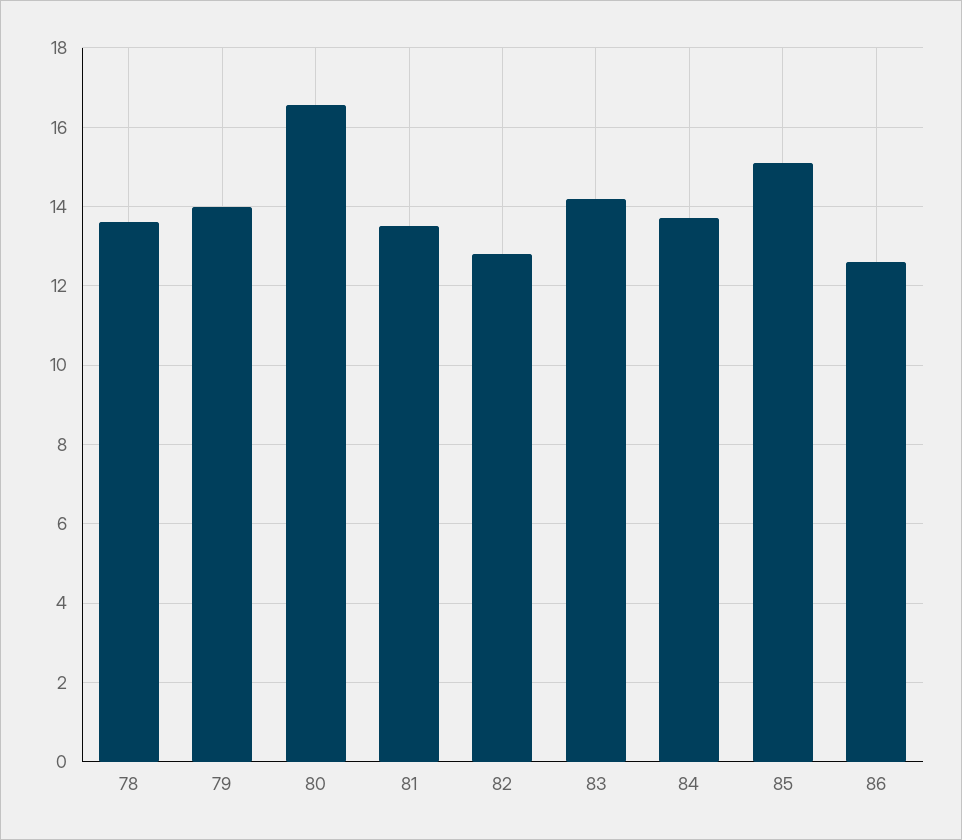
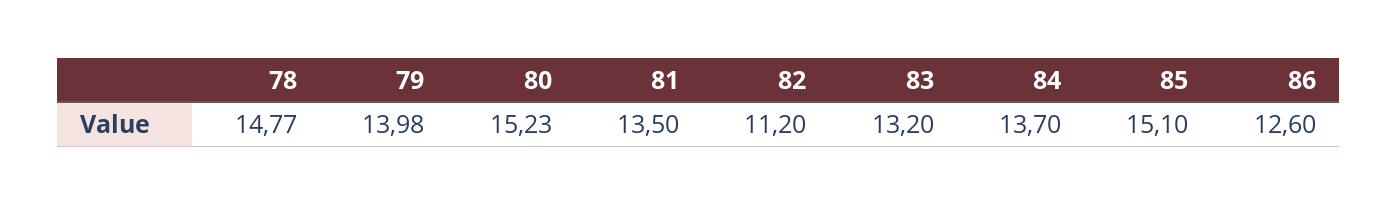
78: 13.6 -> 14.77
80: 16.6 -> 15.23
82: 12.8 -> 11.2
83: 14.2 -> 13.2

